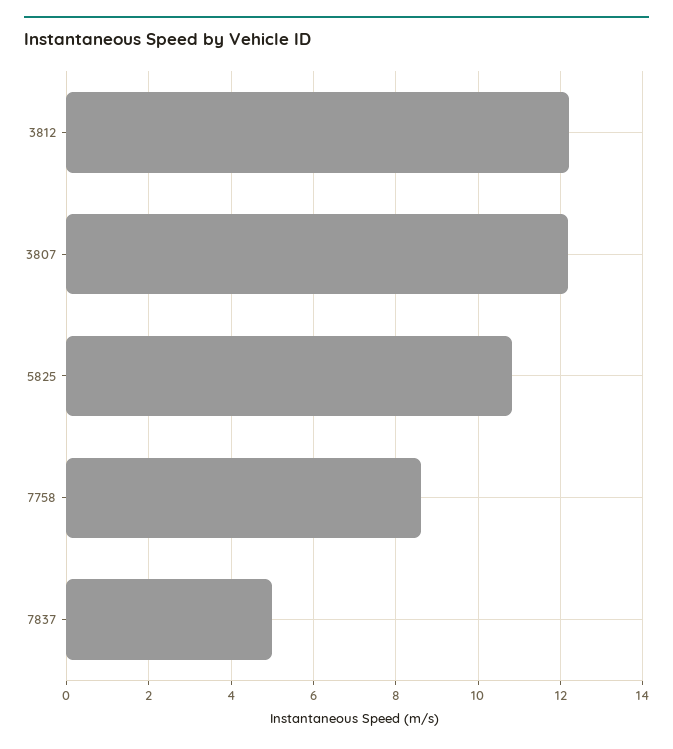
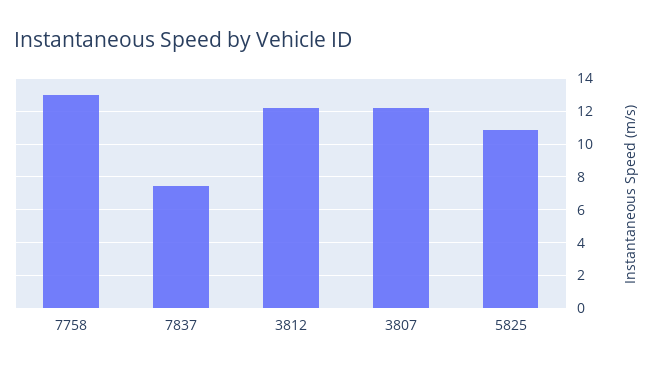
7758: 8.6 -> 13
7837: 5 -> 7.5

